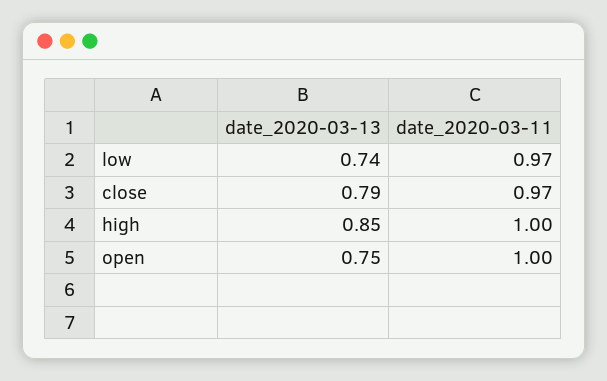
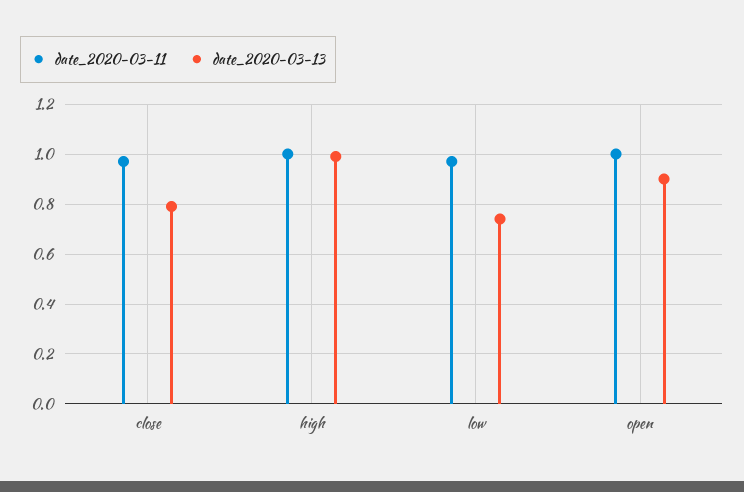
date_2020-03-13, high: 0.85 -> 1
date_2020-03-13, open: 0.75 -> 0.9

